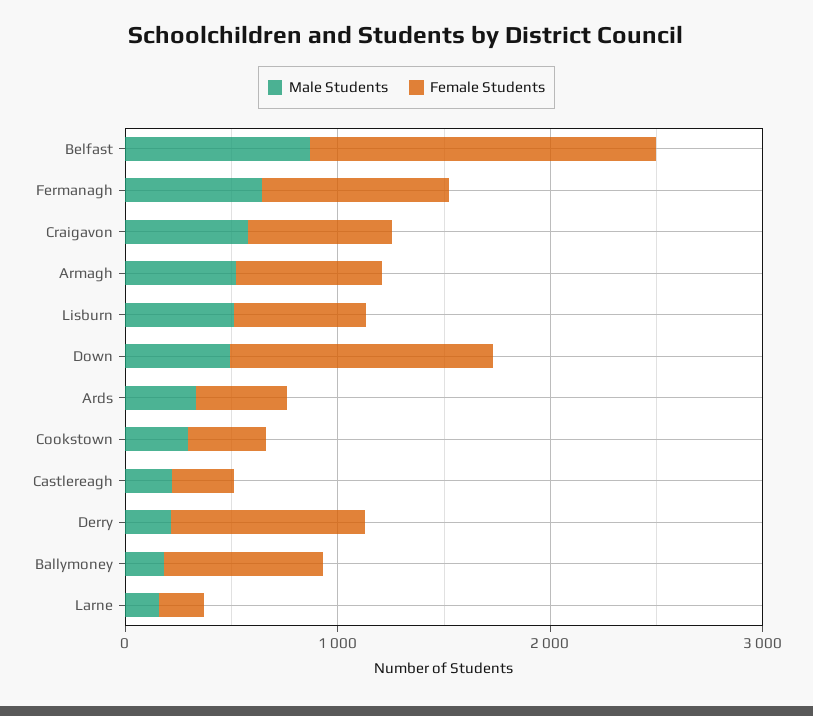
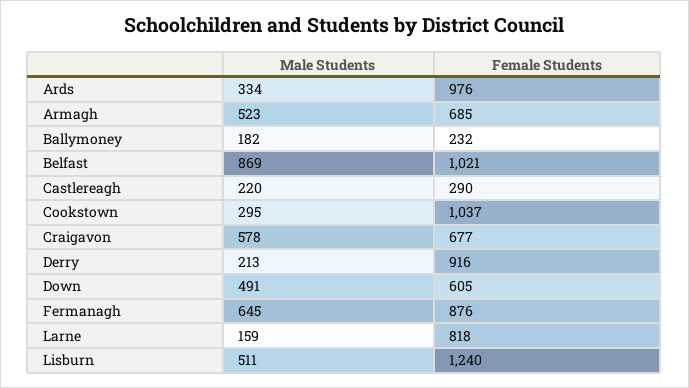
Female Students, Belfast: 1600 -> 1021
Female Students, Lisburn: 600 -> 1240
Female Students, Down: 1200 -> 605
Female Students, Ards: 400 -> 976
Female Students, Cookstown: 400 -> 1037
Female Students, Ballymoney: 800 -> 232
Female Students, Larne: 200 -> 818

